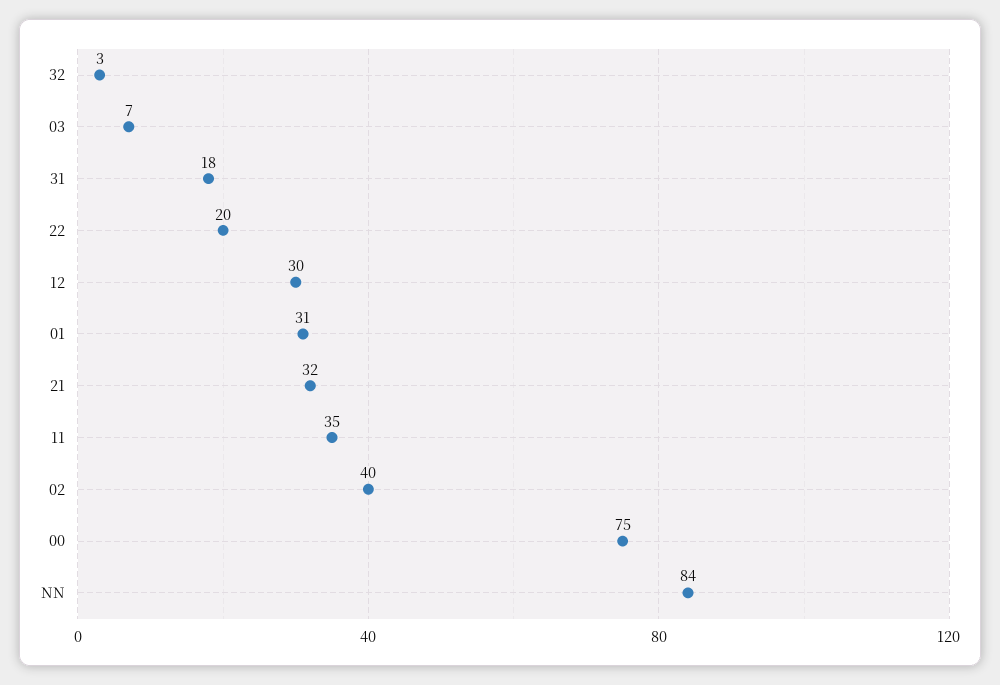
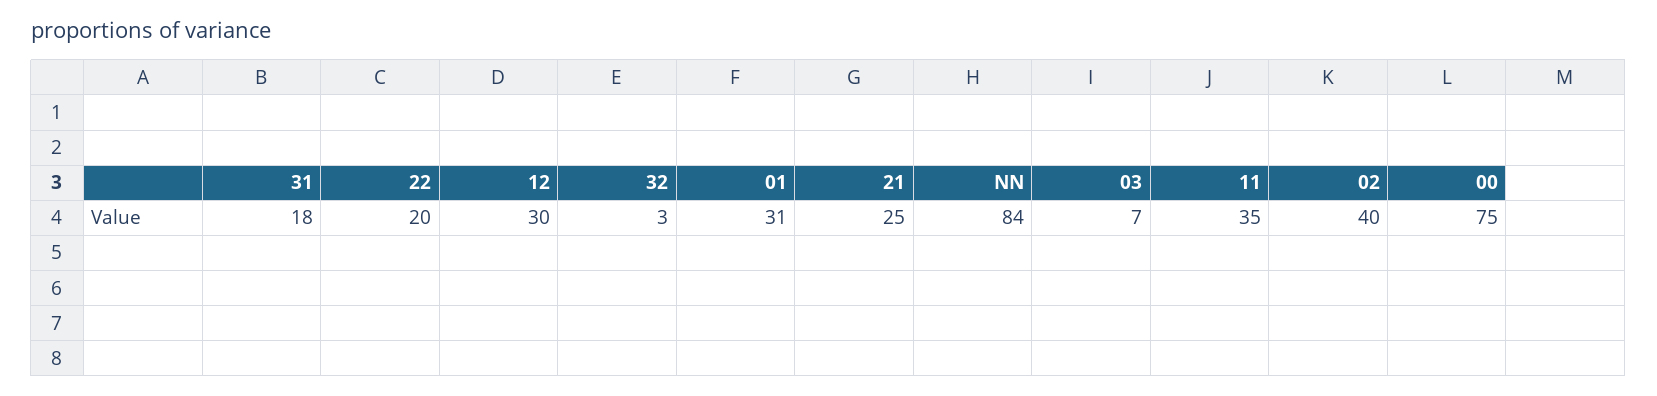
21: 32 -> 25

